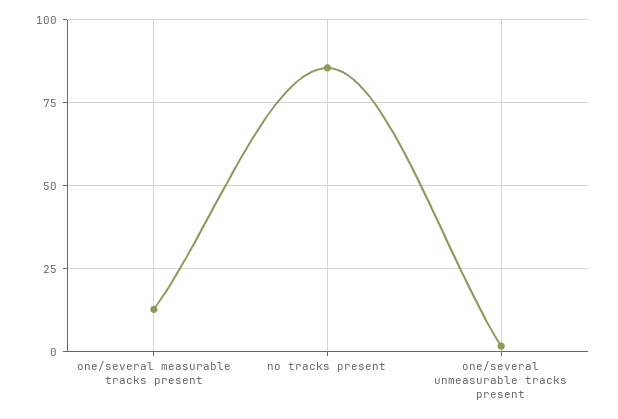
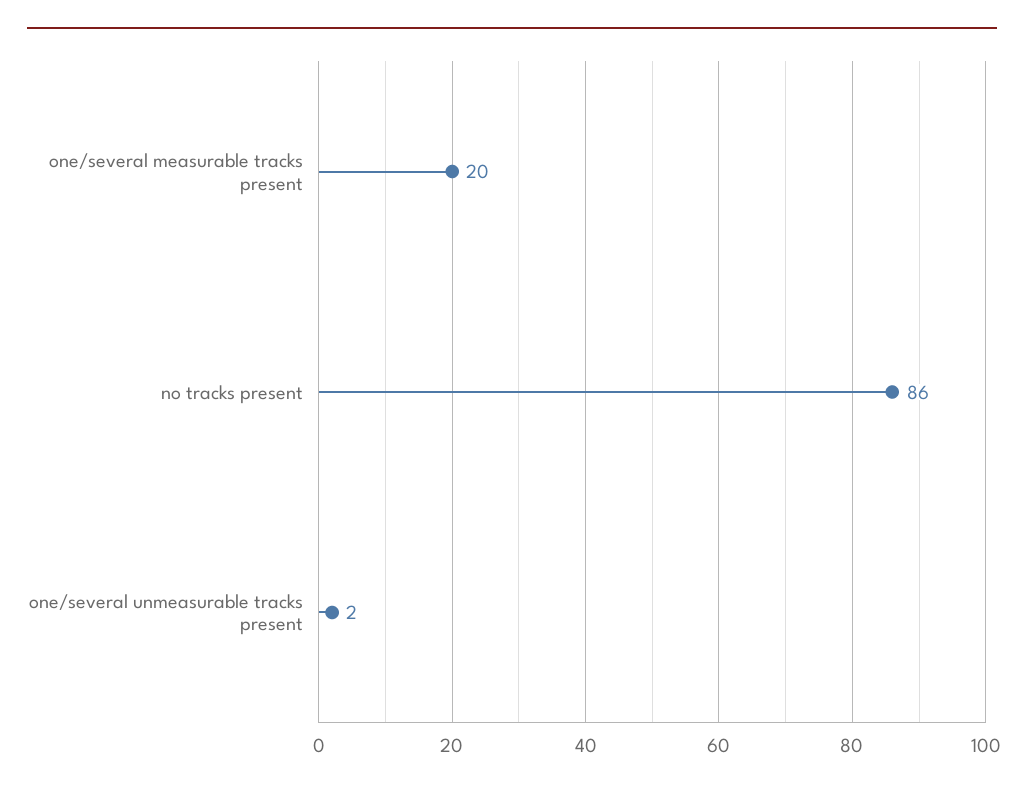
one/several measurable tracks present: 12.5 -> 20

